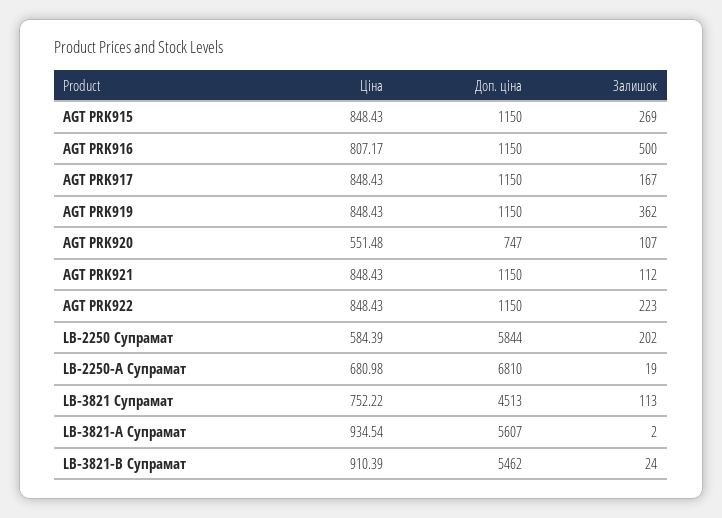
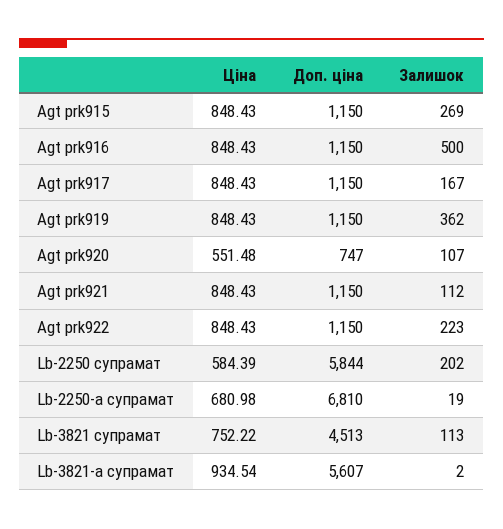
Ціна, AGT PRK916: 807.17 -> 848.43
Ціна, LB-3821-В Супрамат: 910.39 -> none
Доп. ціна, LB-3821-В Супрамат: 5462 -> none
Залишок, LB-3821-В Супрамат: 24 -> none

